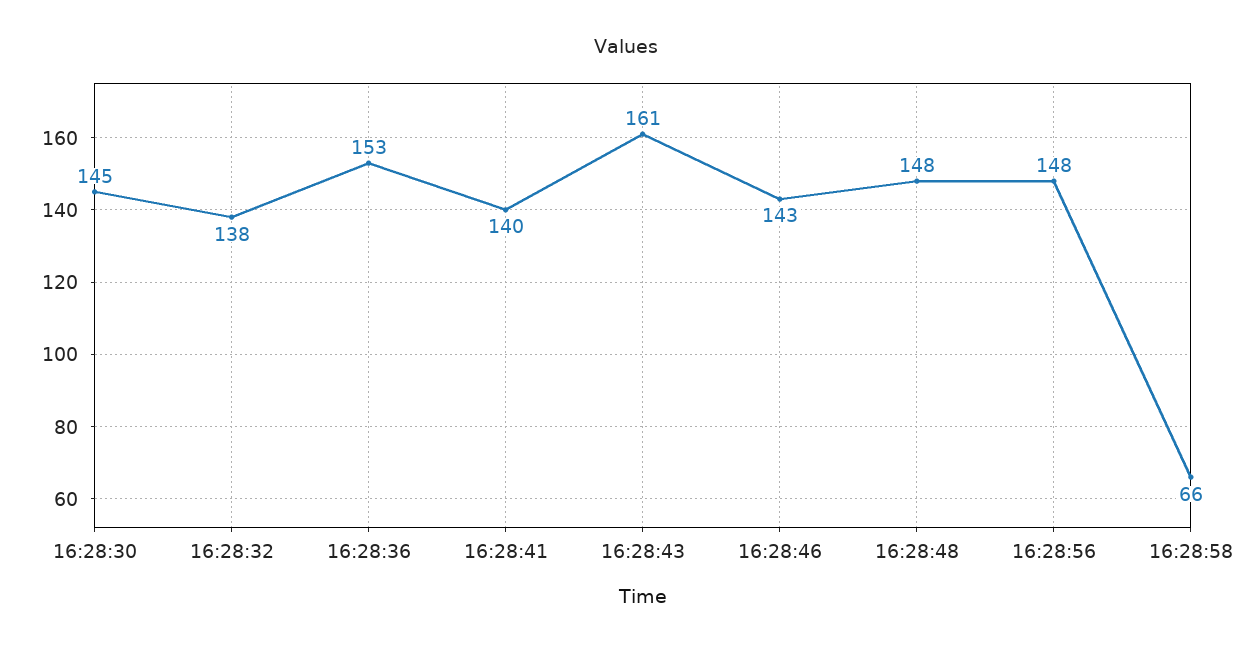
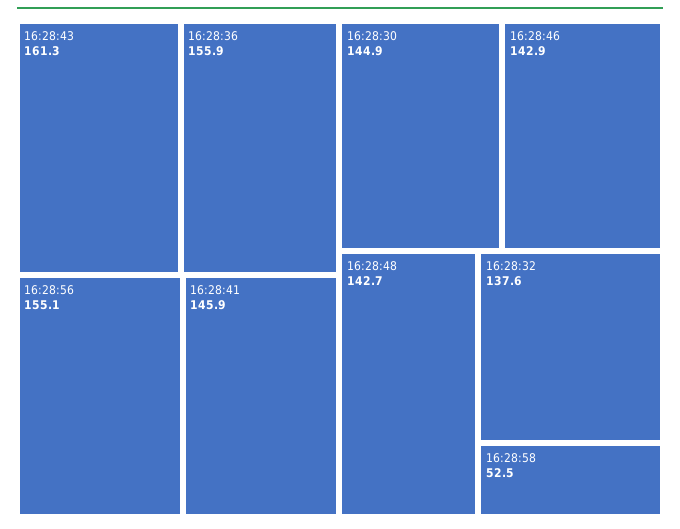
16:28:36: 153 -> 155.9
16:28:41: 140 -> 145.9
16:28:48: 148 -> 142.7
16:28:56: 148 -> 155.1
16:28:58: 66 -> 52.5

